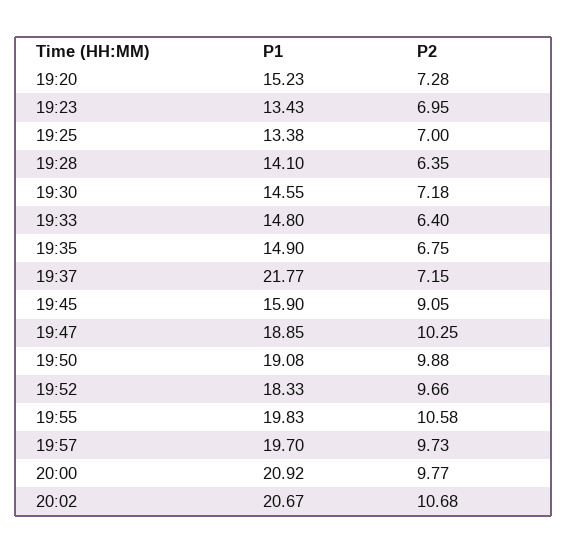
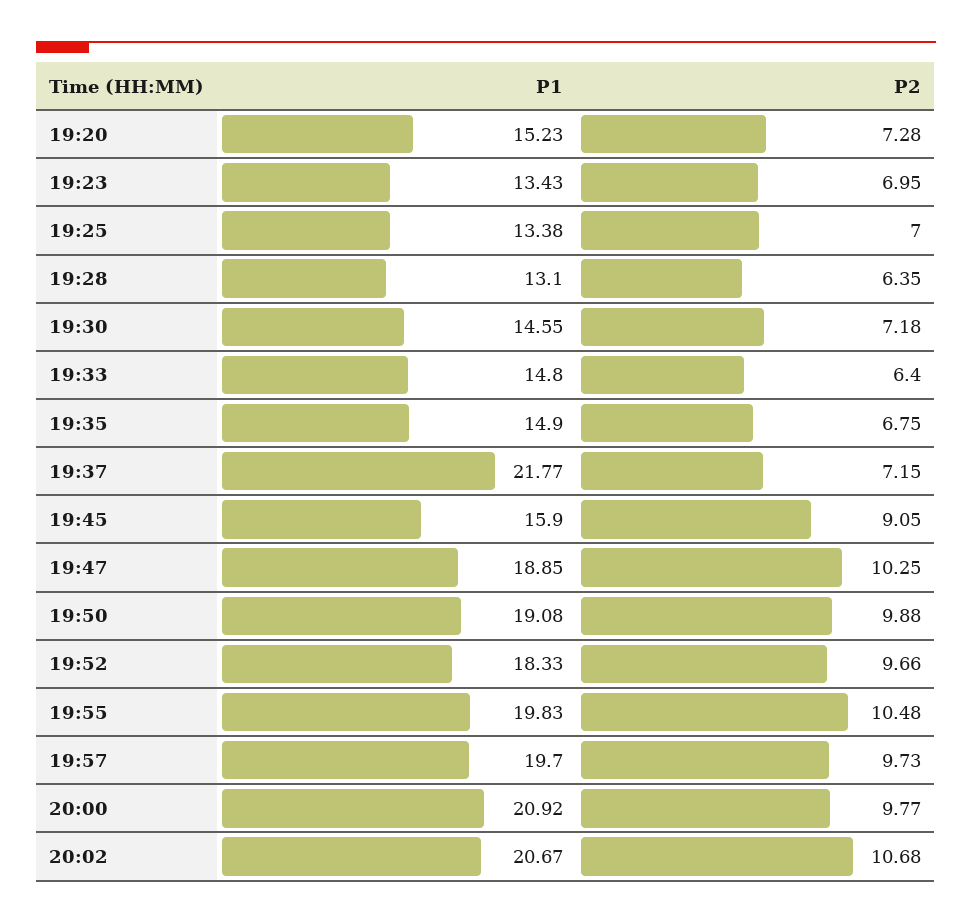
P1, 19:28: 14.1 -> 13.1
P2, 19:55: 10.58 -> 10.48

